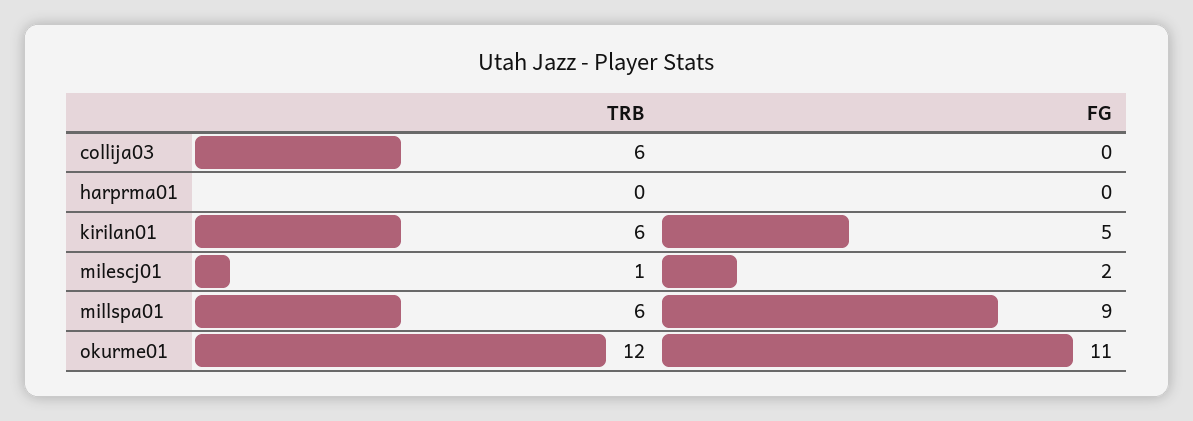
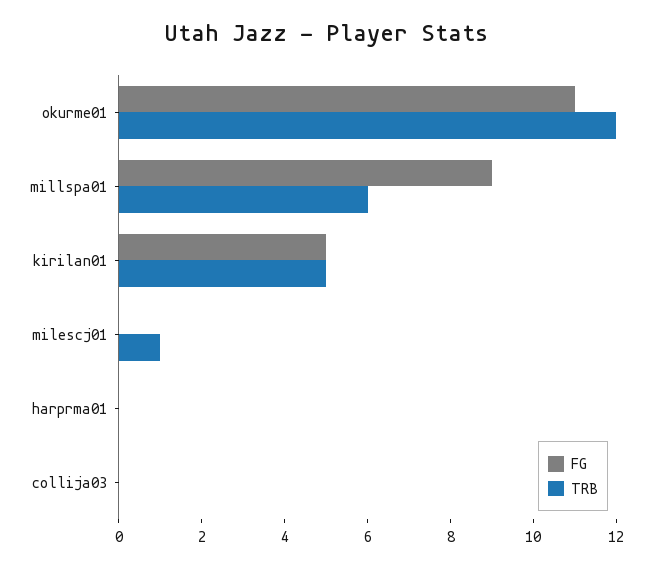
TRB, collija03: 6 -> 0
TRB, kirilan01: 6 -> 5
FG, milescj01: 2 -> 0

